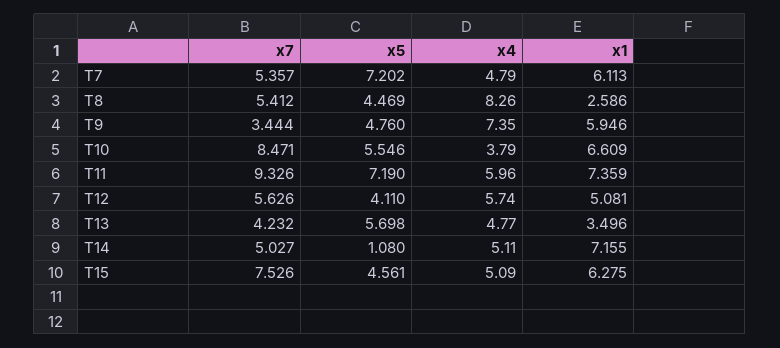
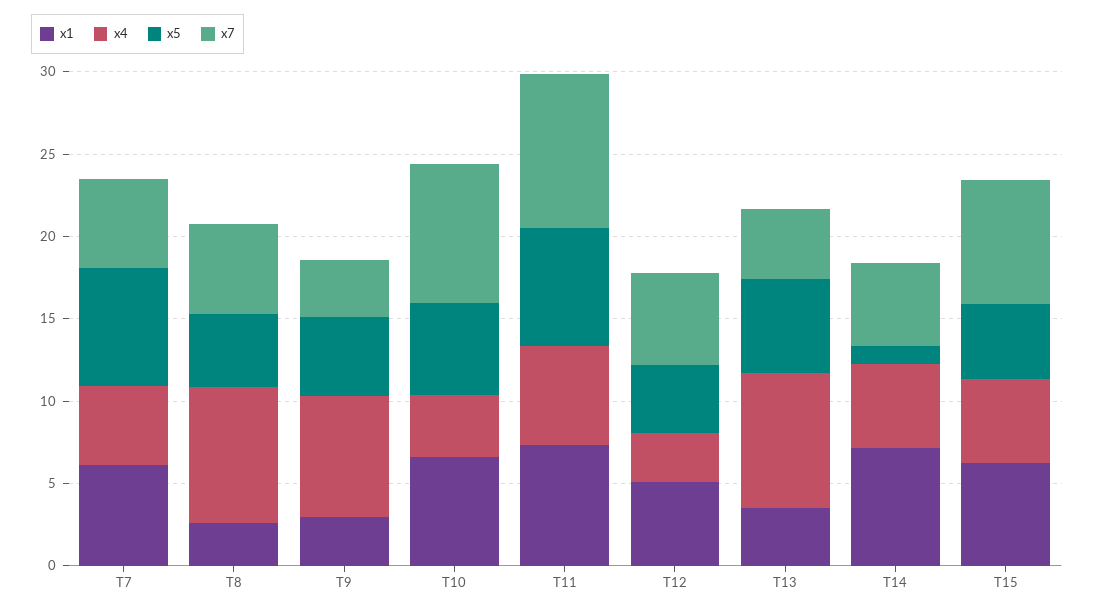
x1, T9: 5.946 -> 3
x4, T12: 5.74 -> 3
x4, T13: 4.77 -> 8

